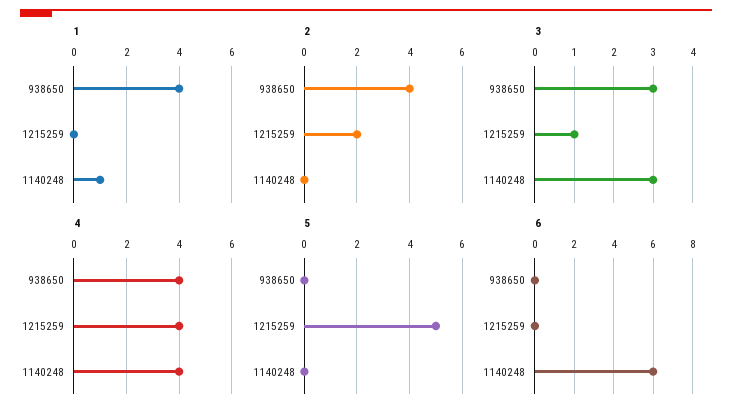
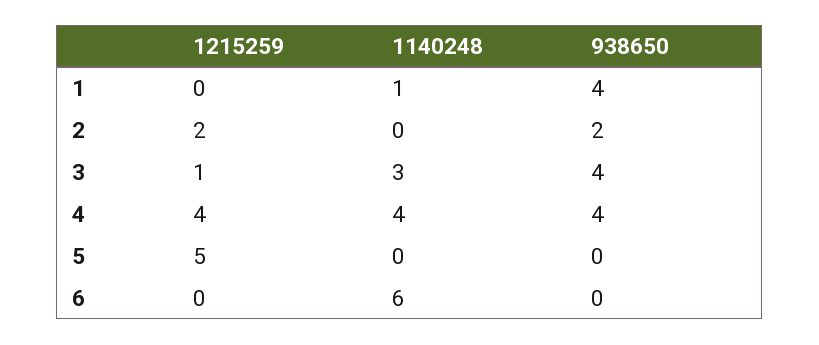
2, 938650: 4 -> 2
3, 938650: 3 -> 4

